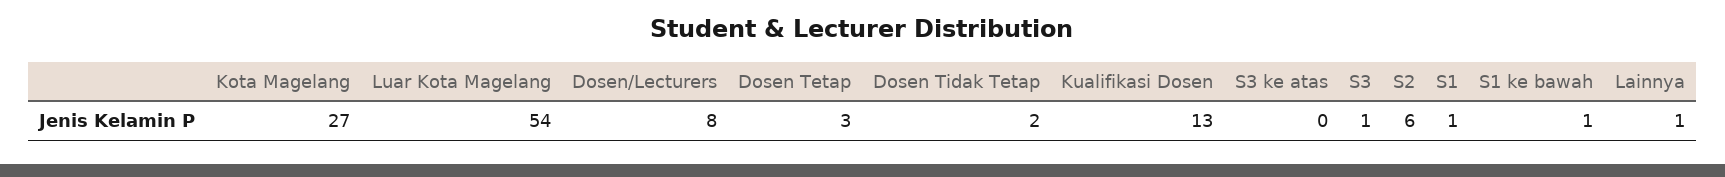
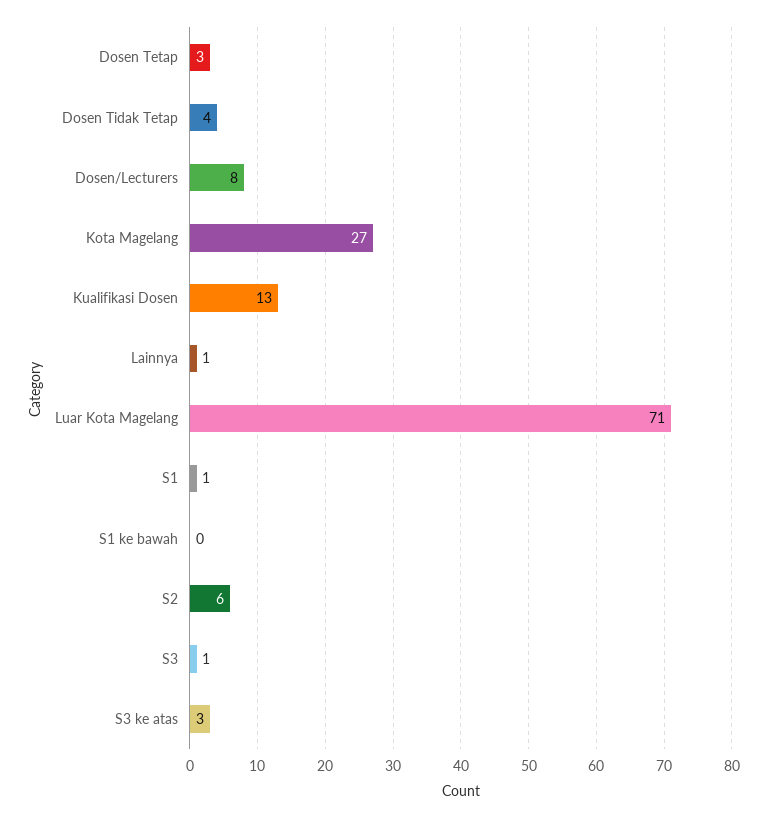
Luar Kota Magelang: 54 -> 71
Dosen Tidak Tetap: 2 -> 4
S3 ke atas: 0 -> 3
S1 ke bawah: 1 -> 0

